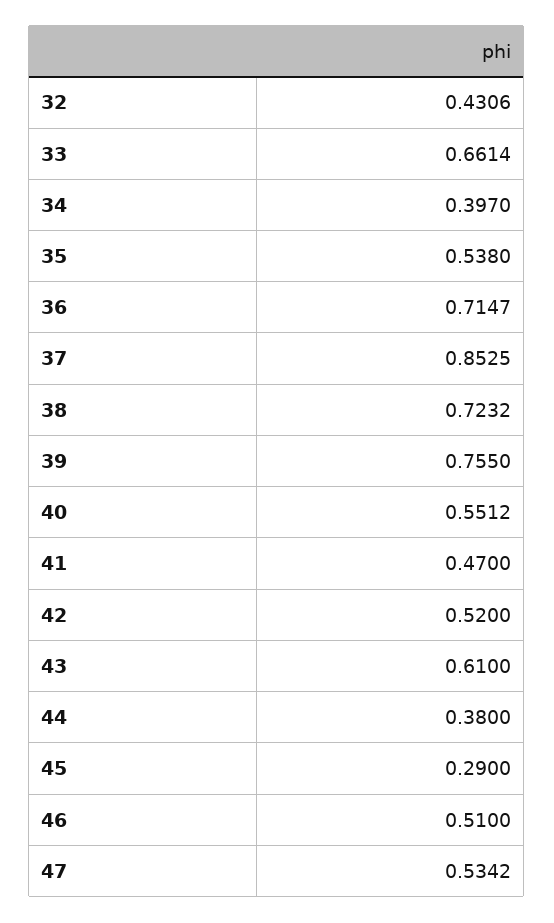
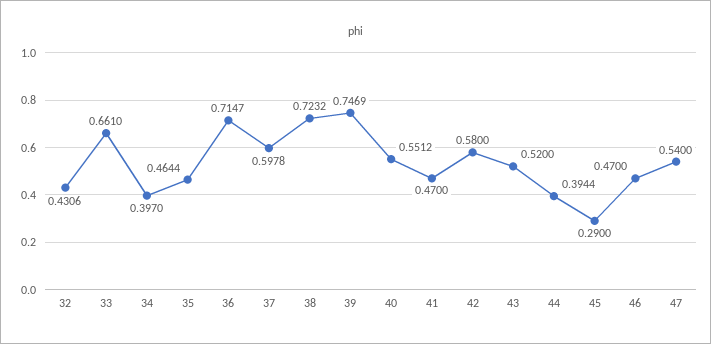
33: 0.6614 -> 0.661
35: 0.538 -> 0.4644
37: 0.8525 -> 0.5978
39: 0.755 -> 0.7469
42: 0.52 -> 0.58
43: 0.61 -> 0.52
44: 0.38 -> 0.3944
46: 0.51 -> 0.47
47: 0.5342 -> 0.54

